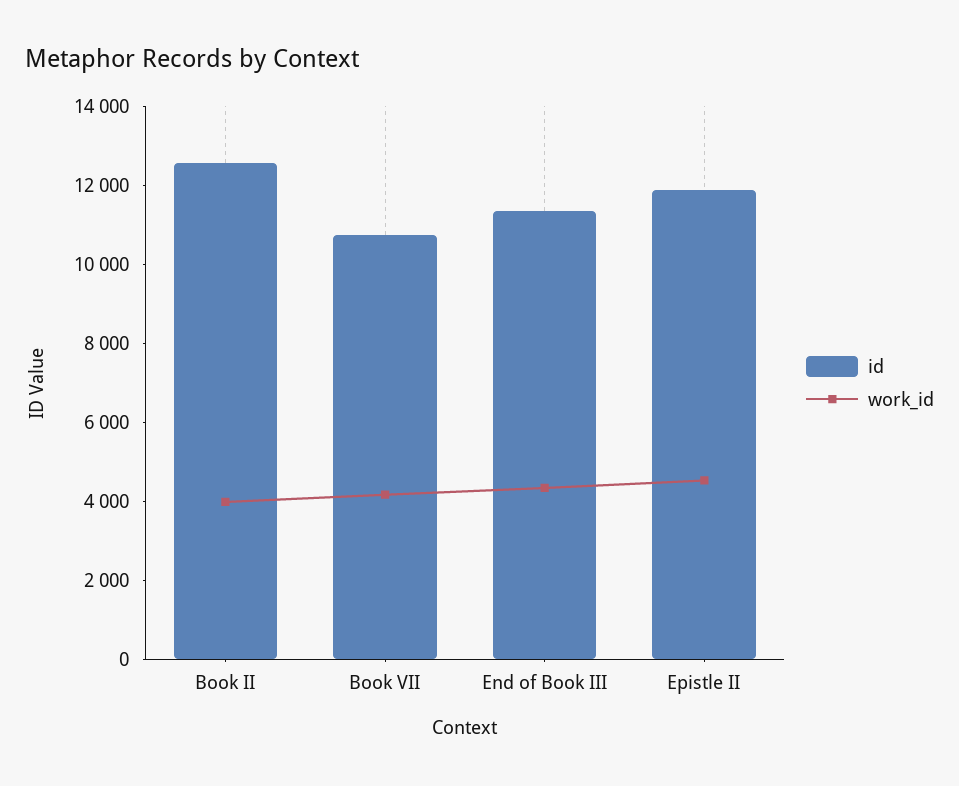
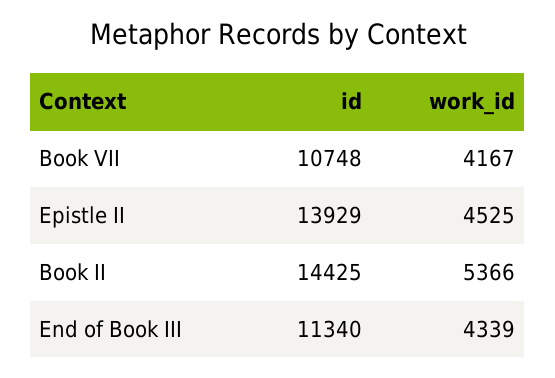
id, Book II: 12500 -> 14425
work_id, Book II: 4000 -> 5366
id, Epistle II: 12000 -> 13929

